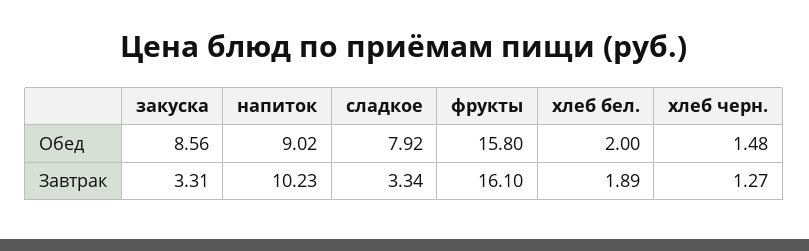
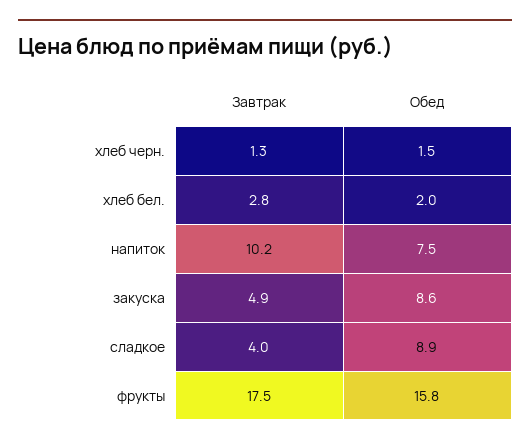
напиток, Обед: 9.02 -> 7.5
сладкое, Обед: 7.92 -> 8.9
закуска, Завтрак: 3.31 -> 4.9
сладкое, Завтрак: 3.34 -> 4
фрукты, Завтрак: 16.1 -> 17.5
хлеб бел., Завтрак: 1.89 -> 2.8

